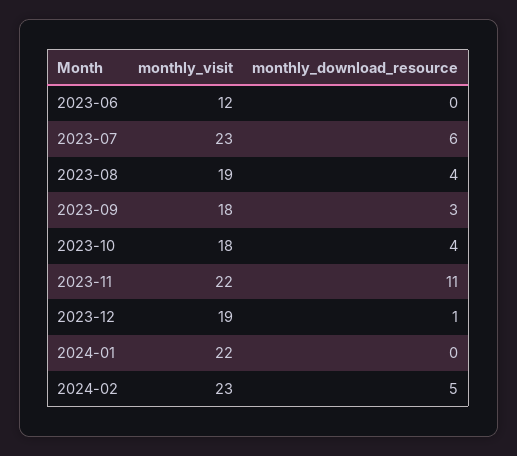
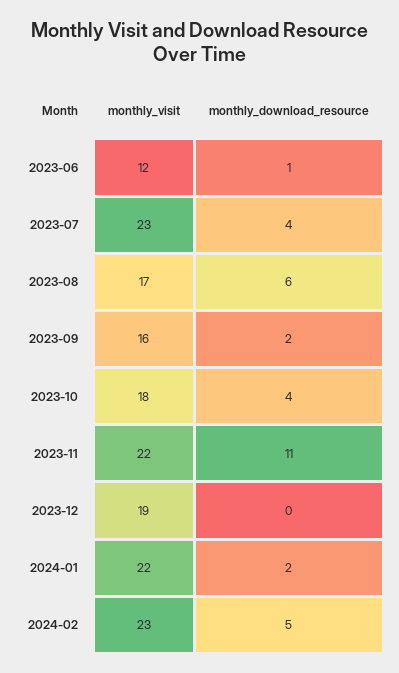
monthly_download_resource, 2023-06: 0 -> 1
monthly_download_resource, 2023-07: 6 -> 4
monthly_visit, 2023-08: 19 -> 17
monthly_download_resource, 2023-08: 4 -> 6
monthly_visit, 2023-09: 18 -> 16
monthly_download_resource, 2023-09: 3 -> 2
monthly_download_resource, 2023-12: 1 -> 0
monthly_download_resource, 2024-01: 0 -> 2

